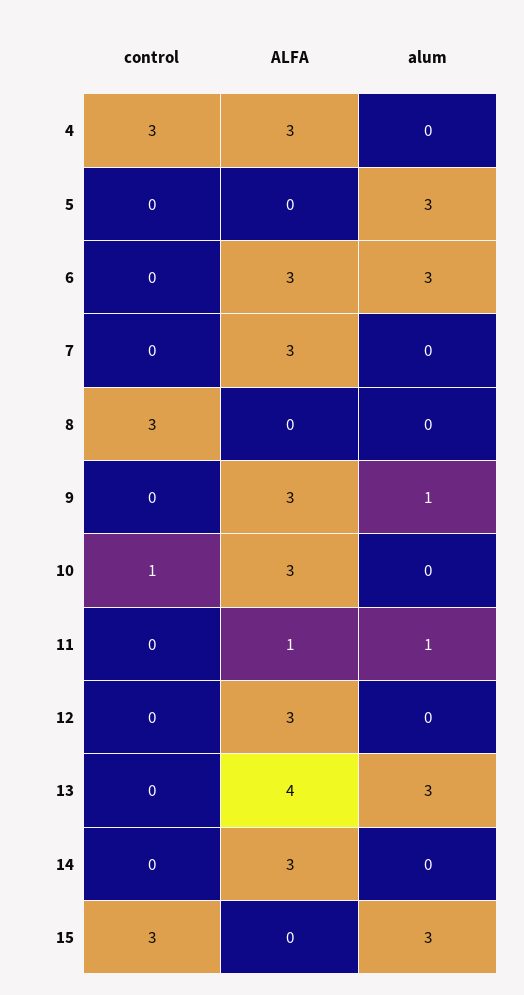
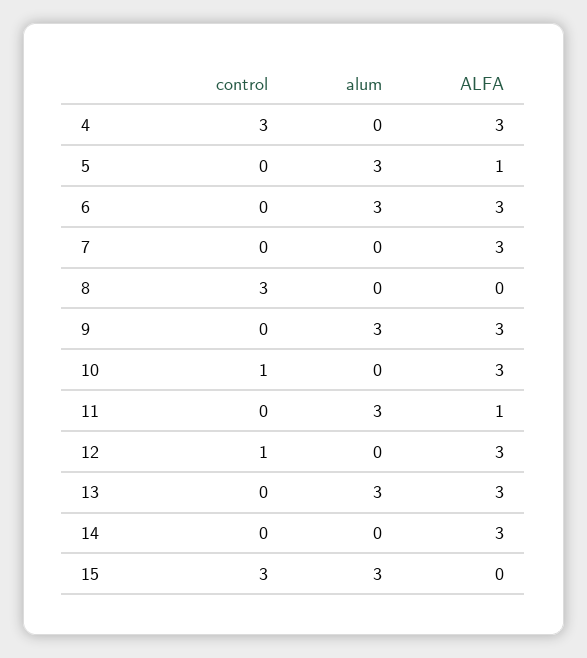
ALFA, 5: 0 -> 1
alum, 9: 1 -> 3
alum, 11: 1 -> 3
control, 12: 0 -> 1
ALFA, 13: 4 -> 3

